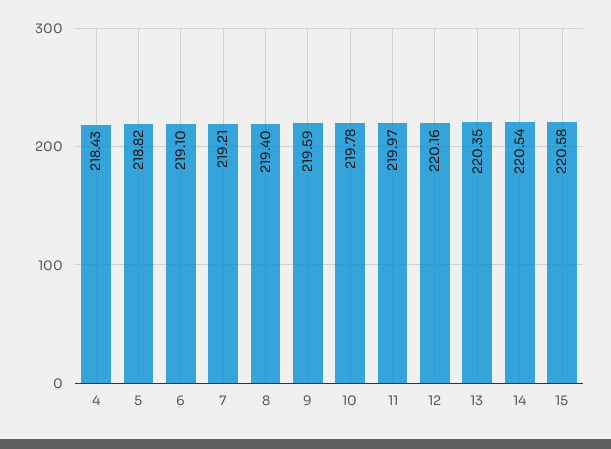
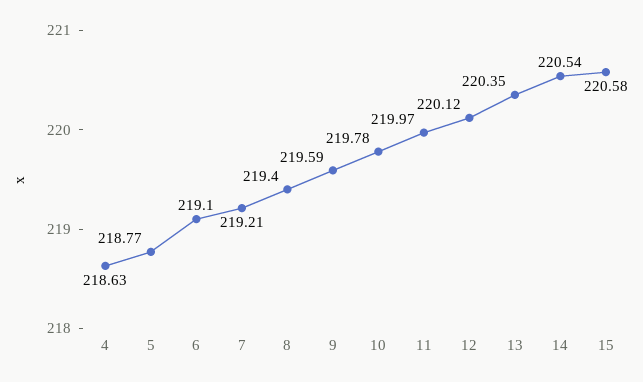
4: 218.43 -> 218.63
5: 218.82 -> 218.77
12: 220.16 -> 220.12

